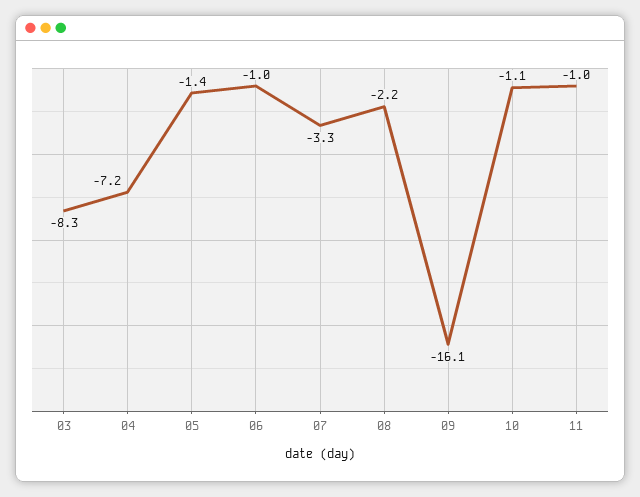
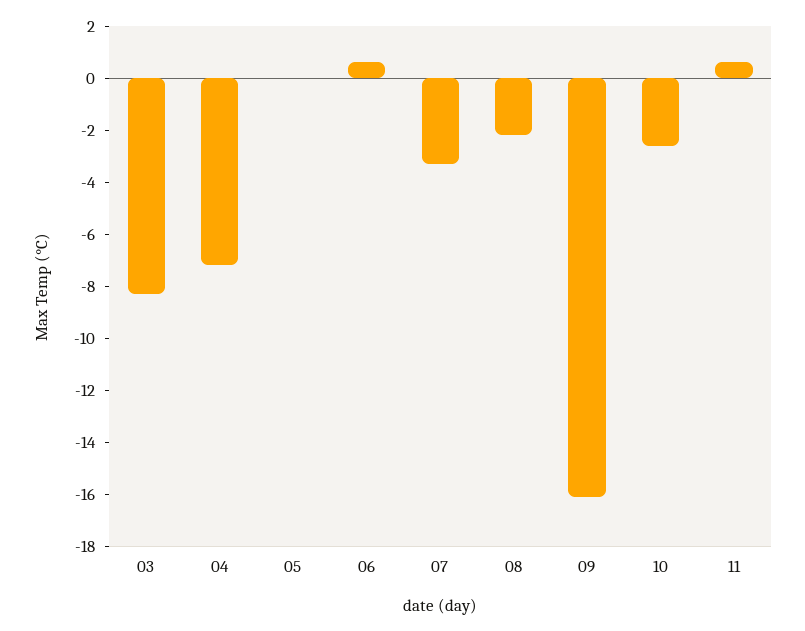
05: -1.4 -> 0
06: -1 -> 0.5
10: -1.1 -> -2.5
11: -1 -> 0.5

